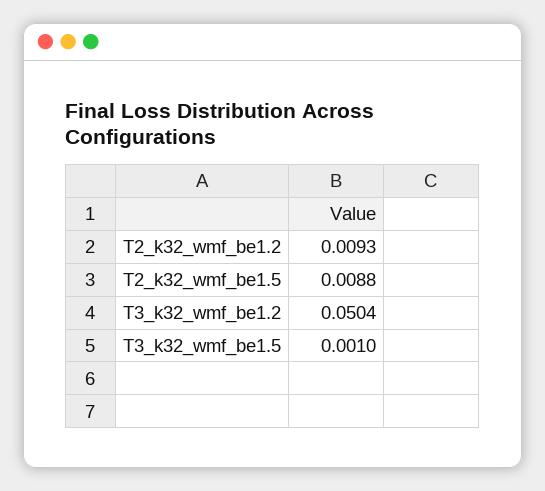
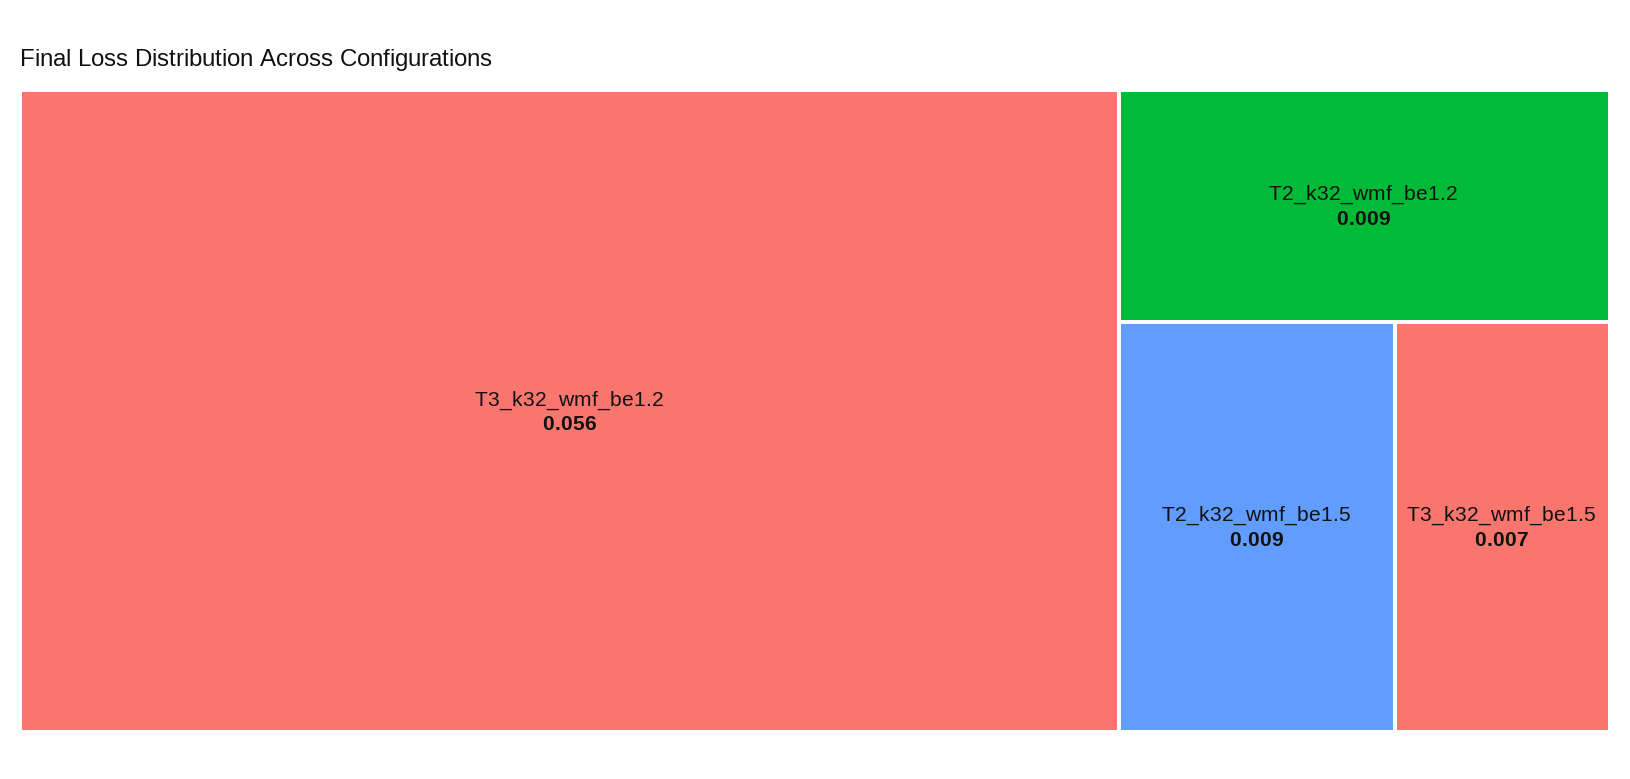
T3_k32_wmf_be1.2: 0.0504 -> 0.056
T3_k32_wmf_be1.5: 0.001 -> 0.007

